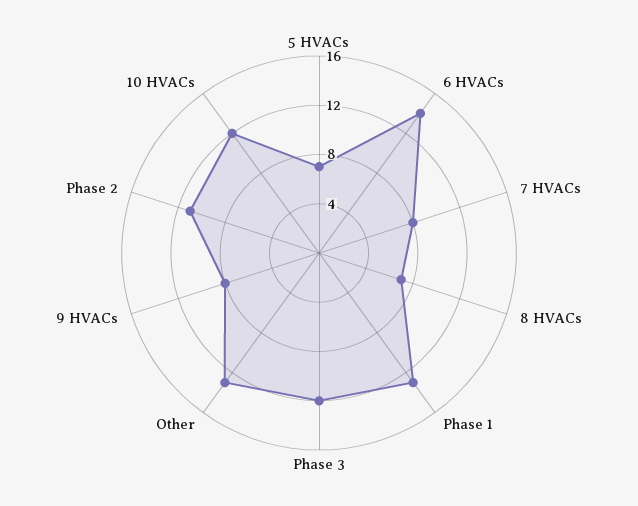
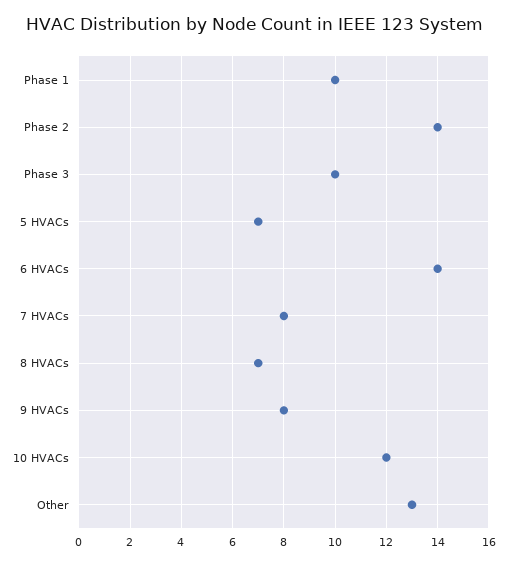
Phase 1: 13 -> 10
Phase 3: 12 -> 10
Phase 2: 11 -> 14

